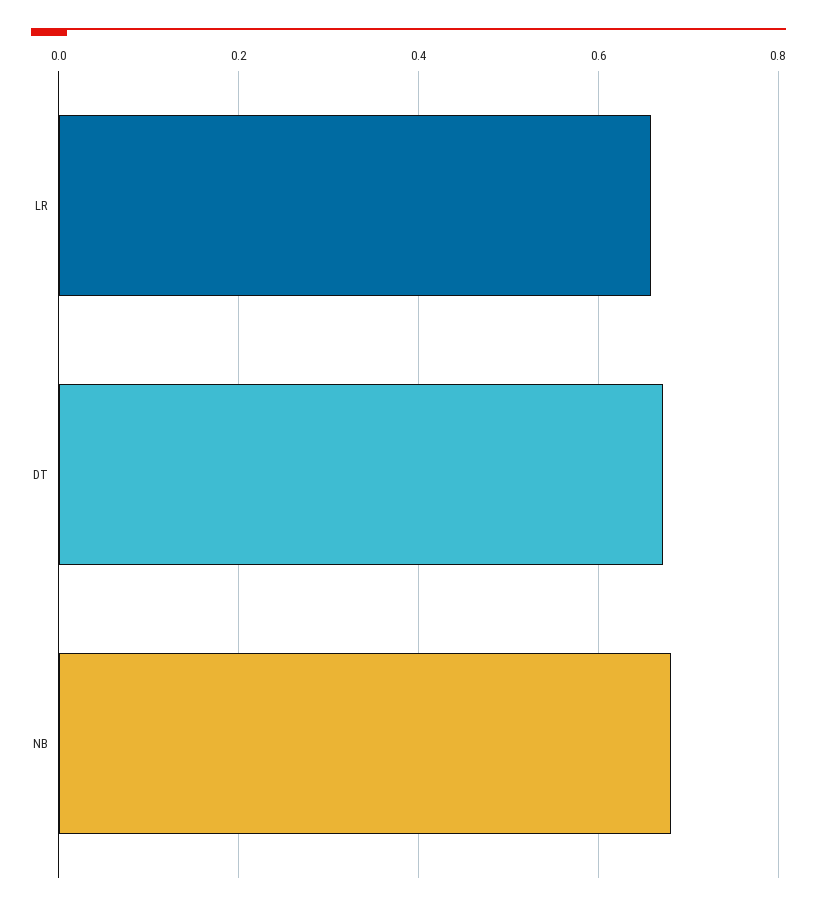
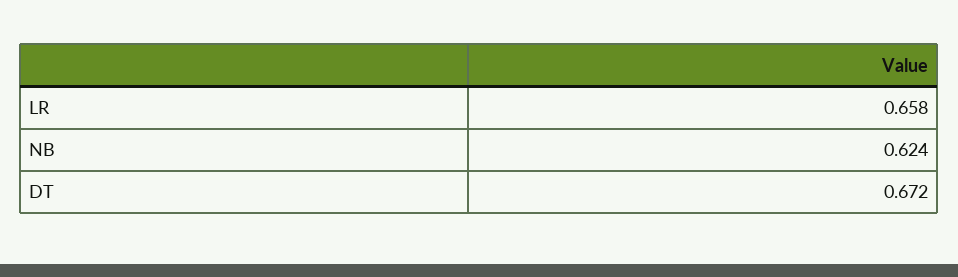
NB: 0.68 -> 0.624

